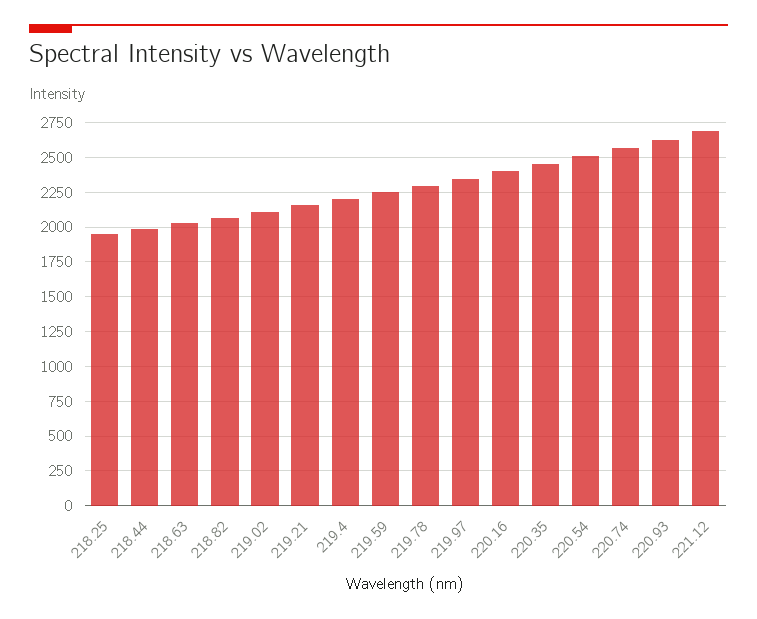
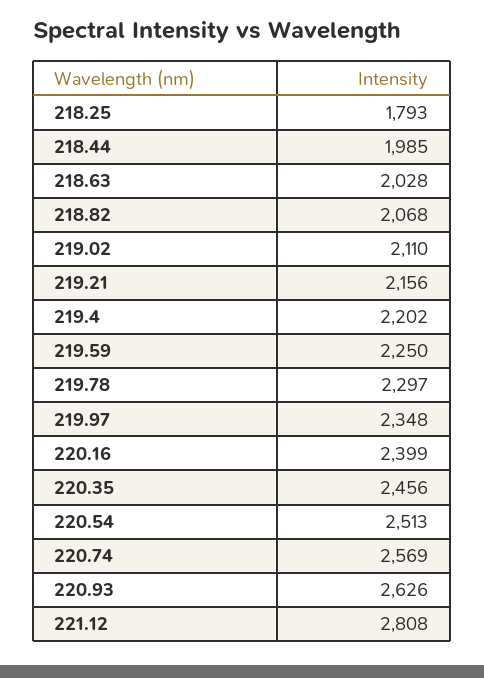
218.25: 1950 -> 1793
221.12: 2700 -> 2808

